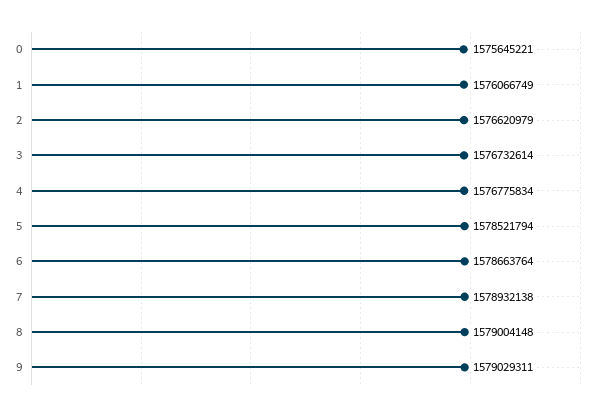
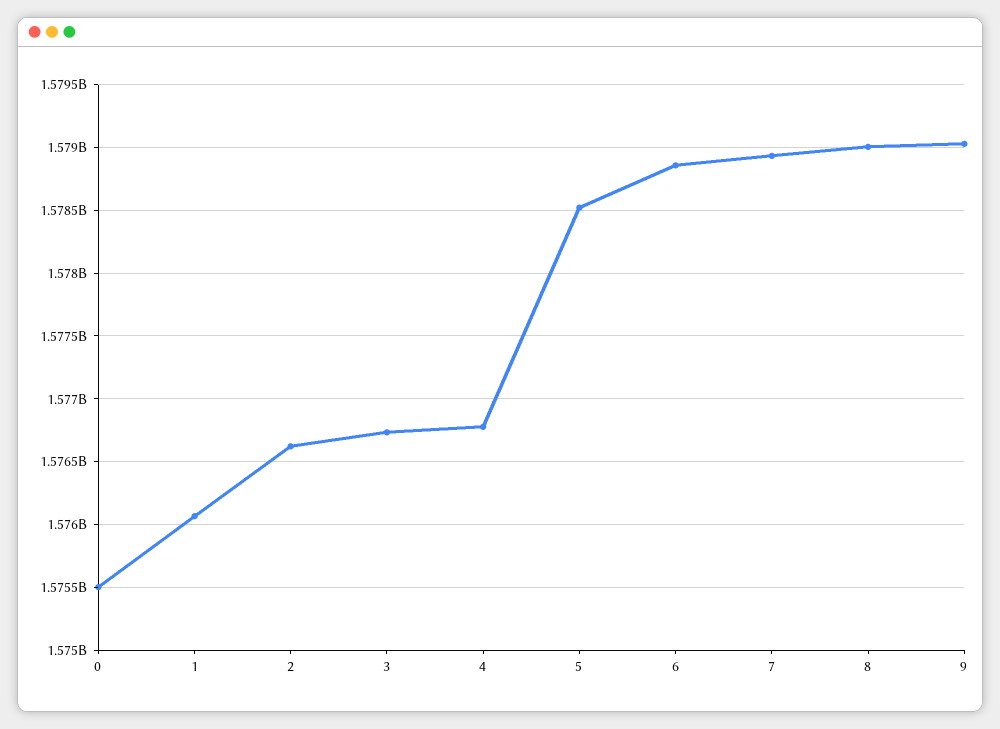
0: 1575645221 -> 1575500000
6: 1578663764 -> 1578850000

